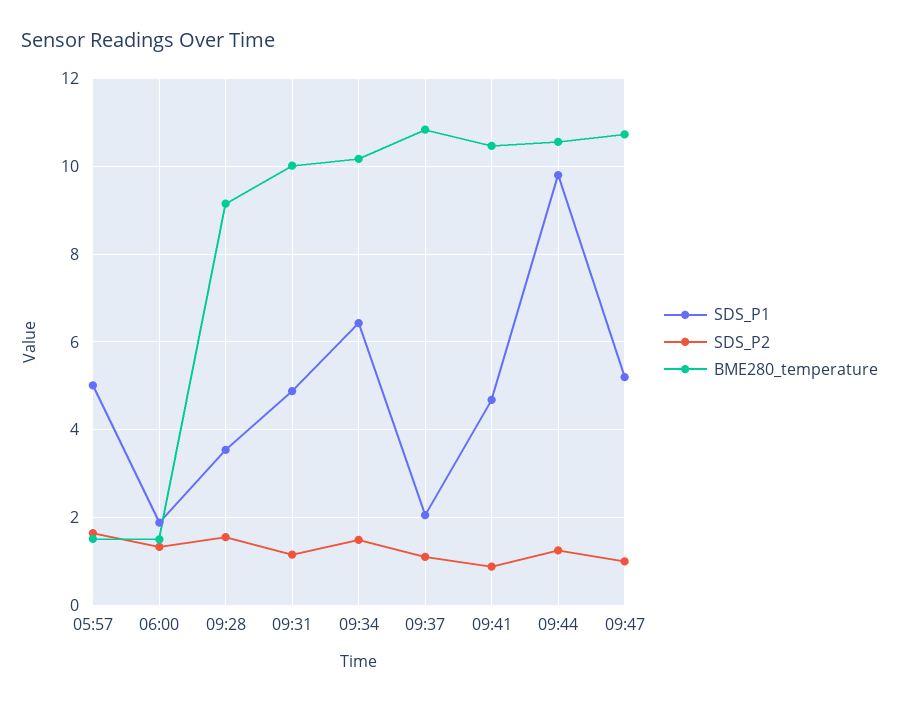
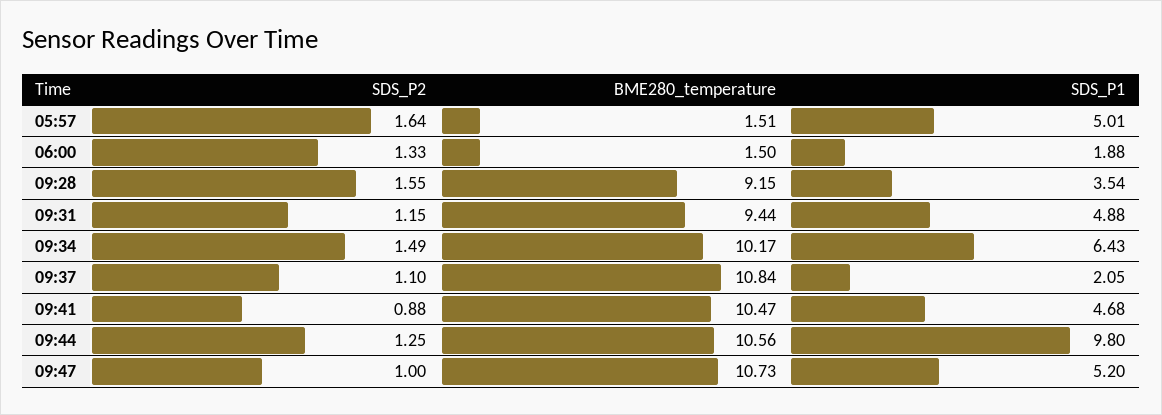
BME280_temperature, 09:31: 10 -> 9.44

